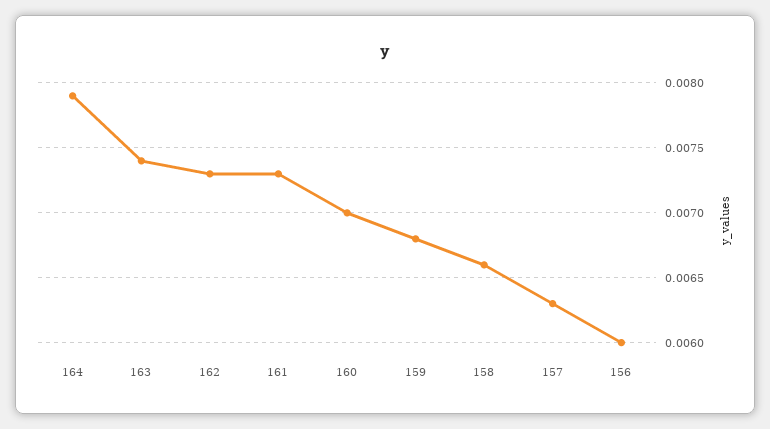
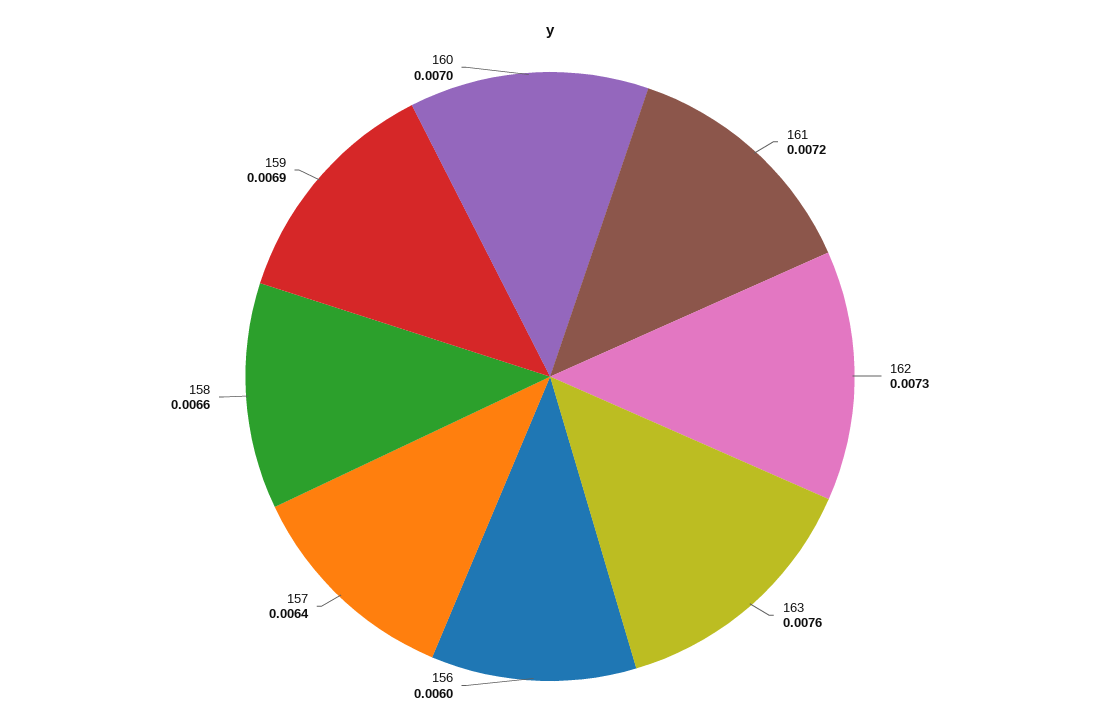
164: 0.0079 -> none
163: 0.0074 -> 0.0076
161: 0.0073 -> 0.0072
159: 0.0068 -> 0.0069
157: 0.0063 -> 0.0064

